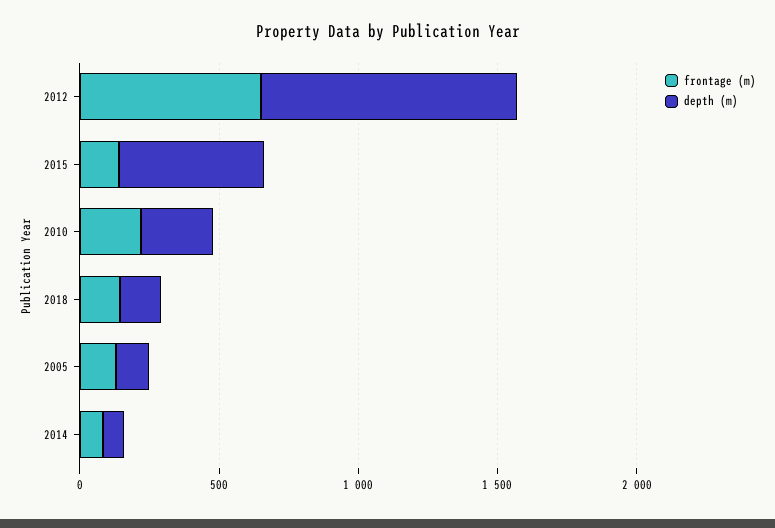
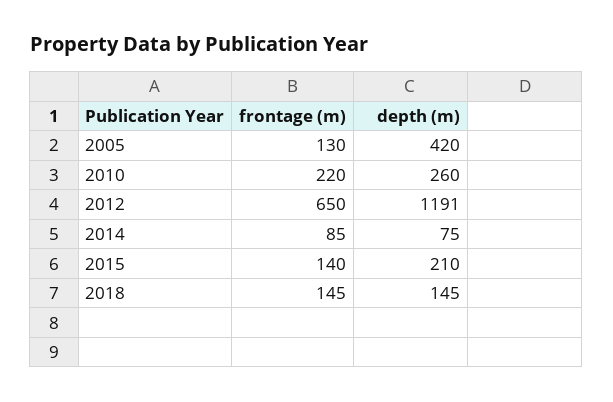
depth (m), 2012: 900 -> 1191
depth (m), 2015: 500 -> 210
depth (m), 2005: 100 -> 420

